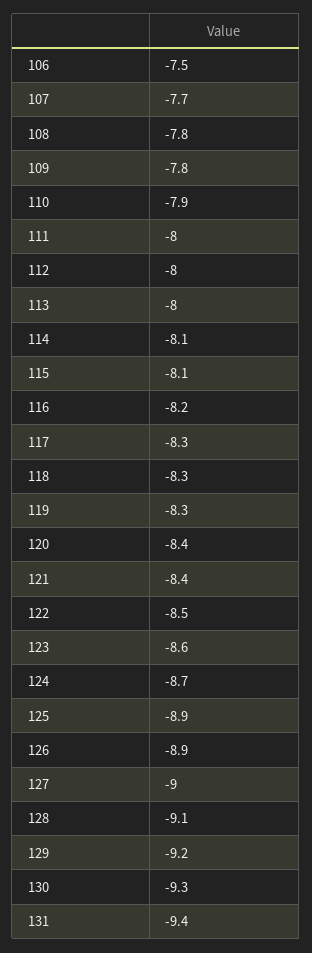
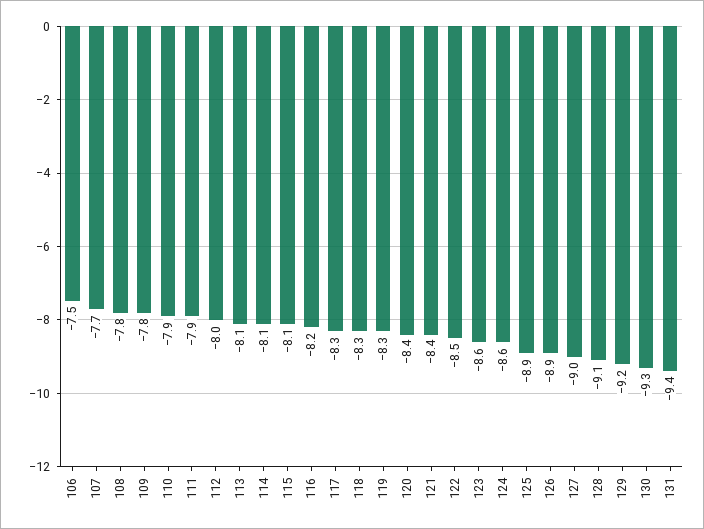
111: -8 -> -7.9
113: -8 -> -8.1
124: -8.7 -> -8.6

